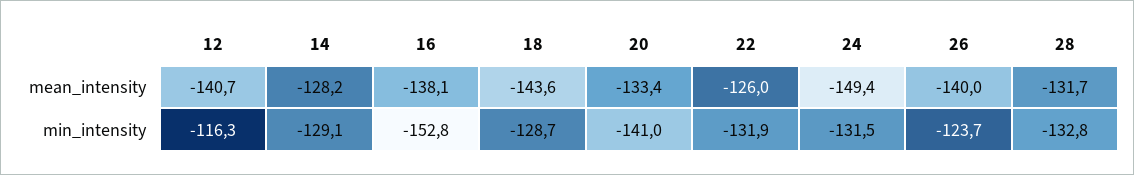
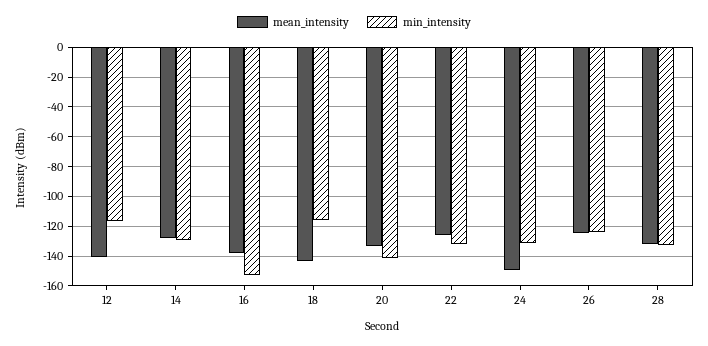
mean_intensity, 26: -140 -> -125
min_intensity, 18: -128.7 -> -115

